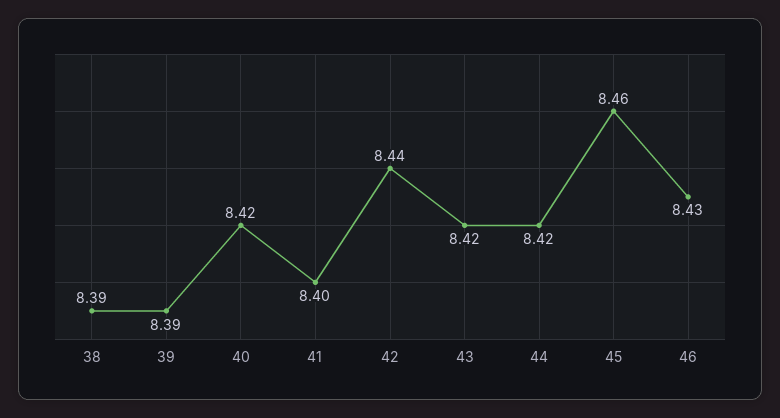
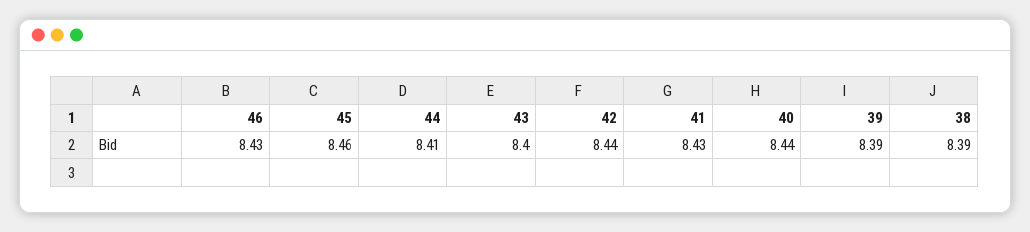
40: 8.42 -> 8.44
41: 8.4 -> 8.43
43: 8.42 -> 8.4
44: 8.42 -> 8.41

